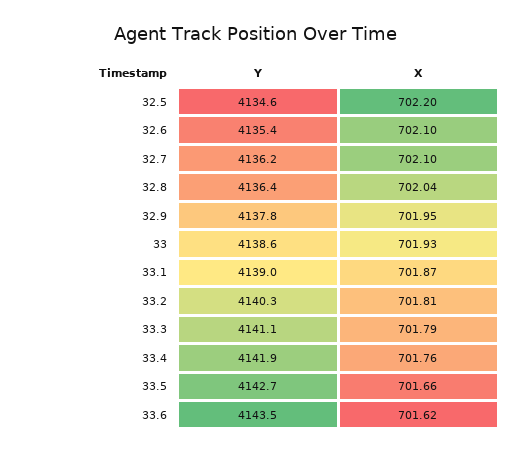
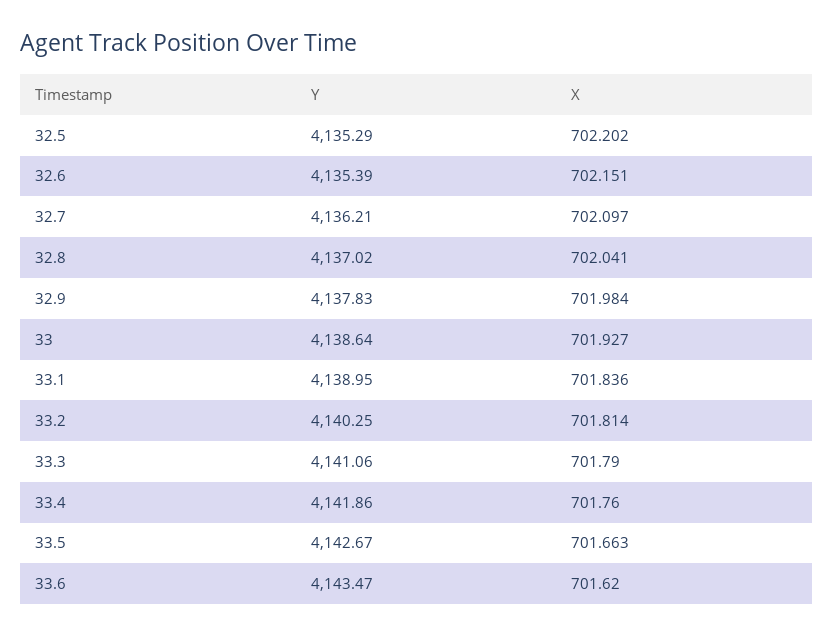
Y, 32.5: 4134.6 -> 4135.29
X, 32.6: 702.1 -> 702.151
Y, 32.8: 4136.4 -> 4137.02
X, 32.9: 701.95 -> 701.984
X, 33.1: 701.87 -> 701.836

